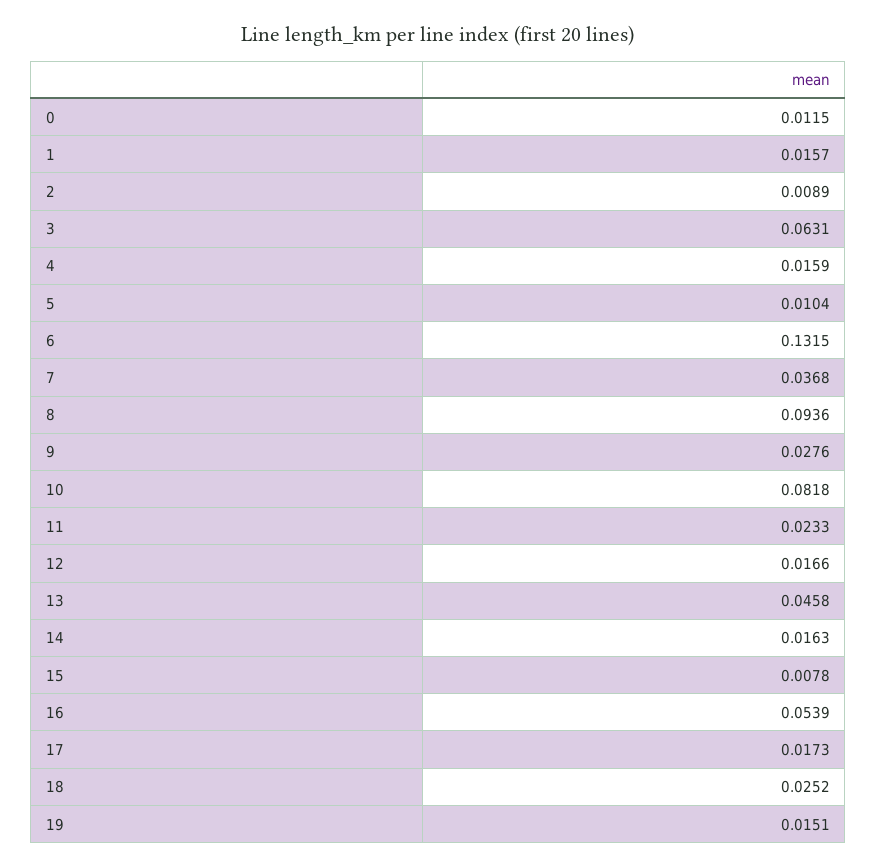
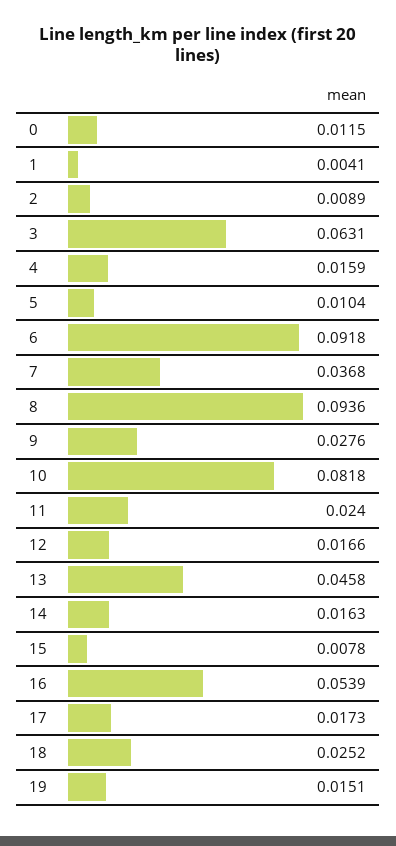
1: 0.0157 -> 0.0041
6: 0.1315 -> 0.0918
11: 0.0233 -> 0.024

